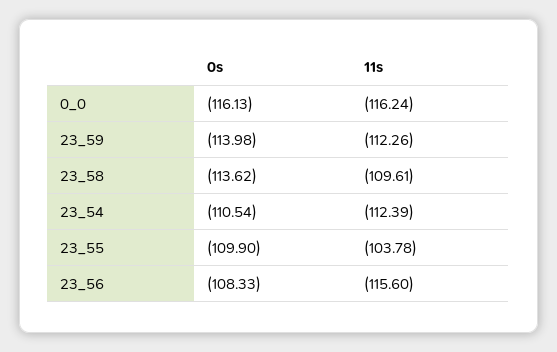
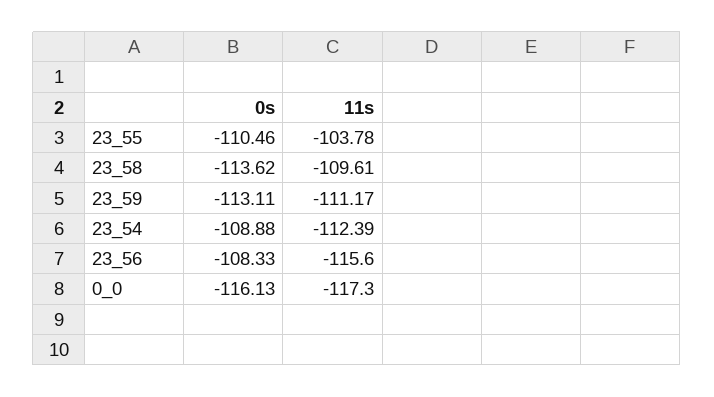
11s, 0_0: -116.24 -> -117.3
0s, 23_59: -113.98 -> -113.11
11s, 23_59: -112.26 -> -111.17
0s, 23_54: -110.54 -> -108.88
0s, 23_55: -109.9 -> -110.46

